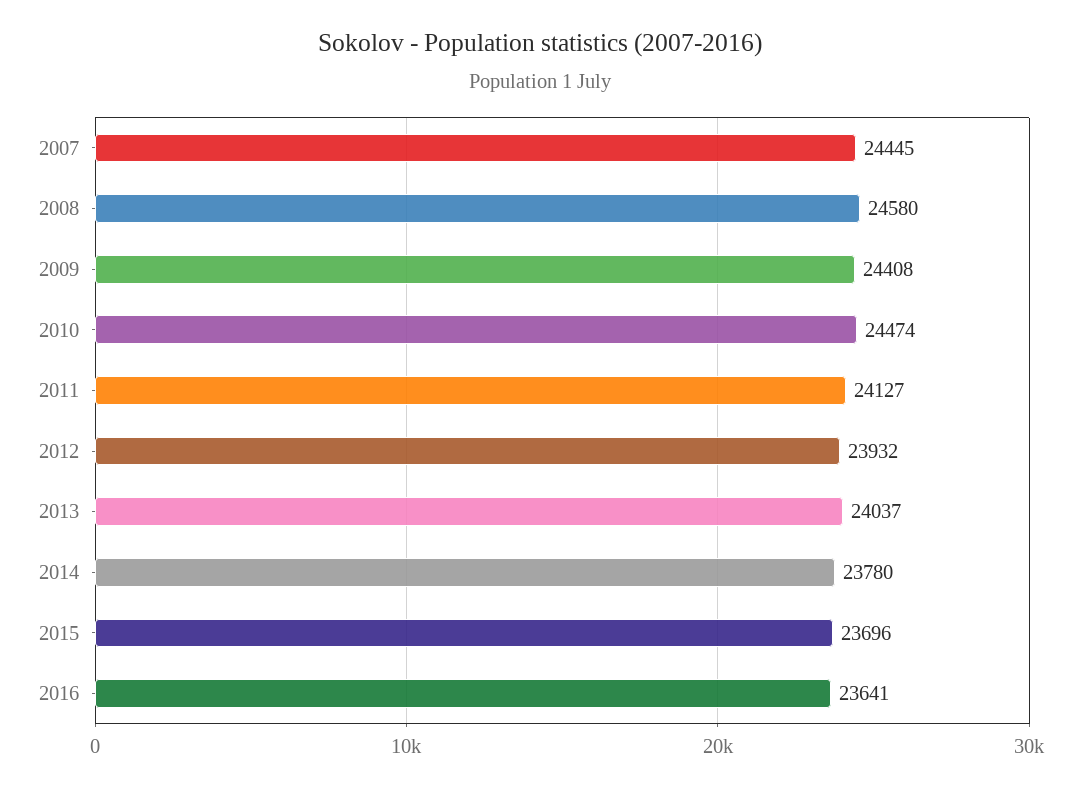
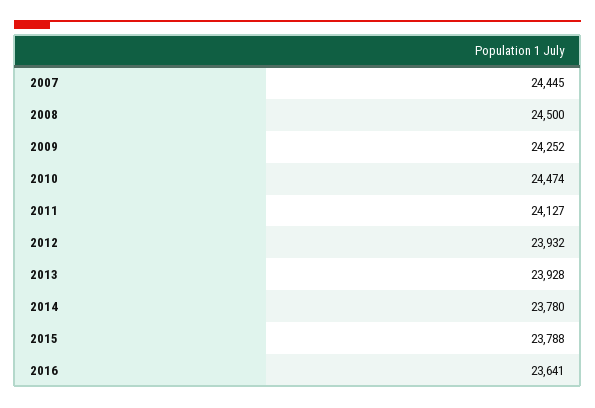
2008: 24580 -> 24500
2009: 24408 -> 24252
2013: 24037 -> 23928
2015: 23696 -> 23788

